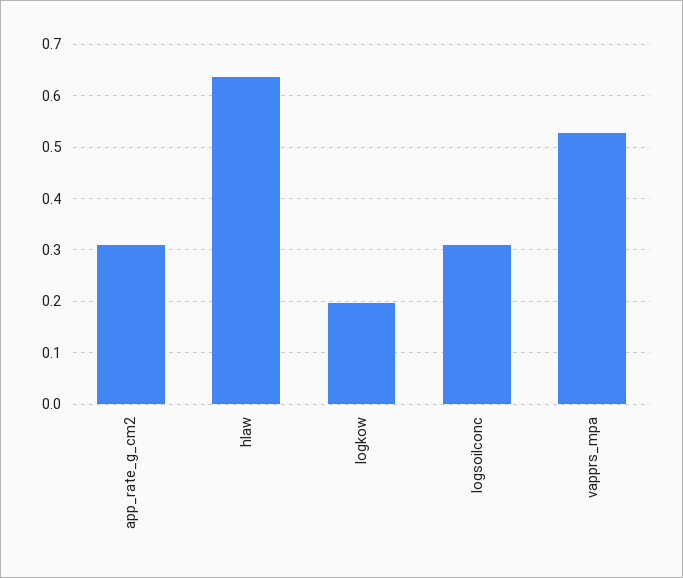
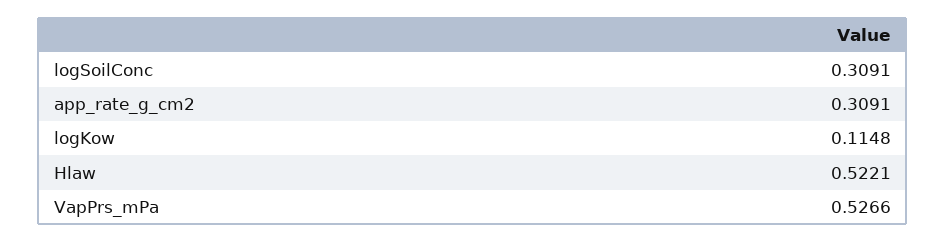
hlaw: 0.64 -> 0.5221
logkow: 0.2 -> 0.1148

